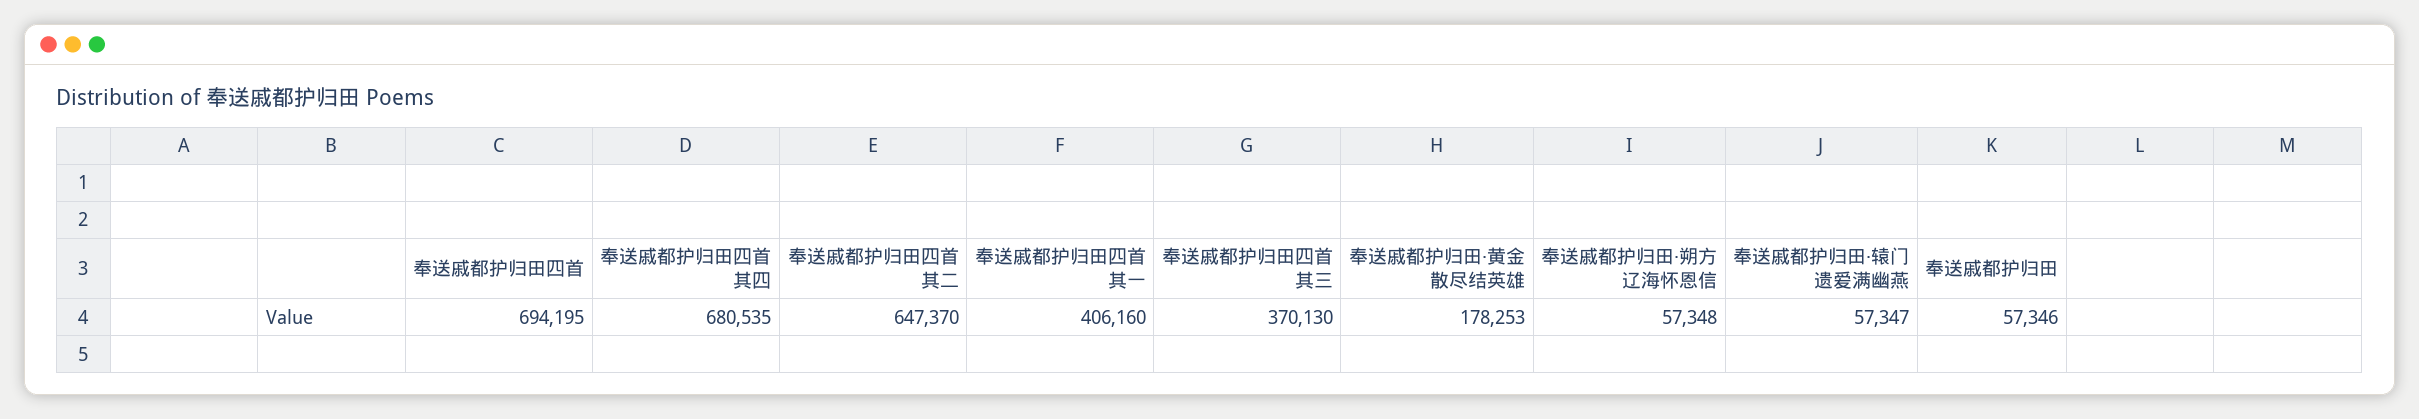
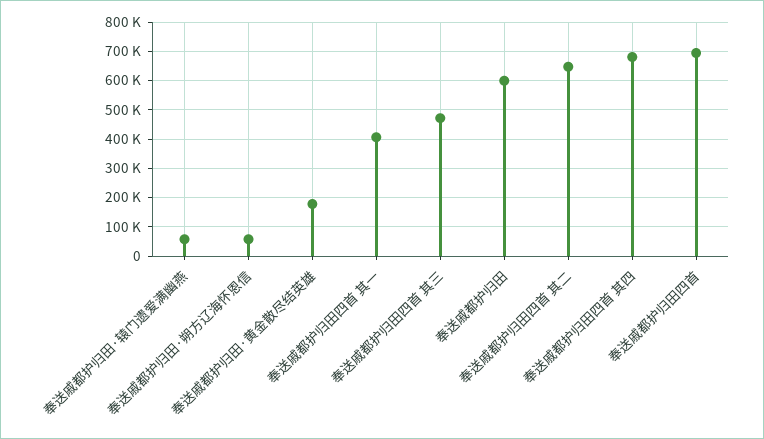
奉送戚都护归田四首 其三: 370130 -> 475000
奉送戚都护归田: 57346 -> 600000

